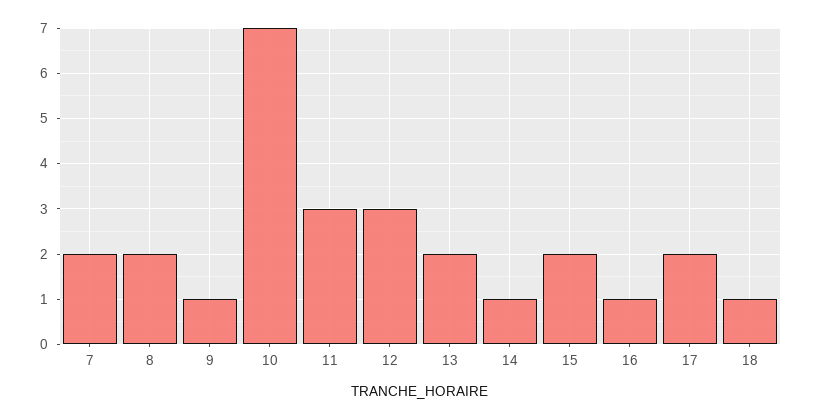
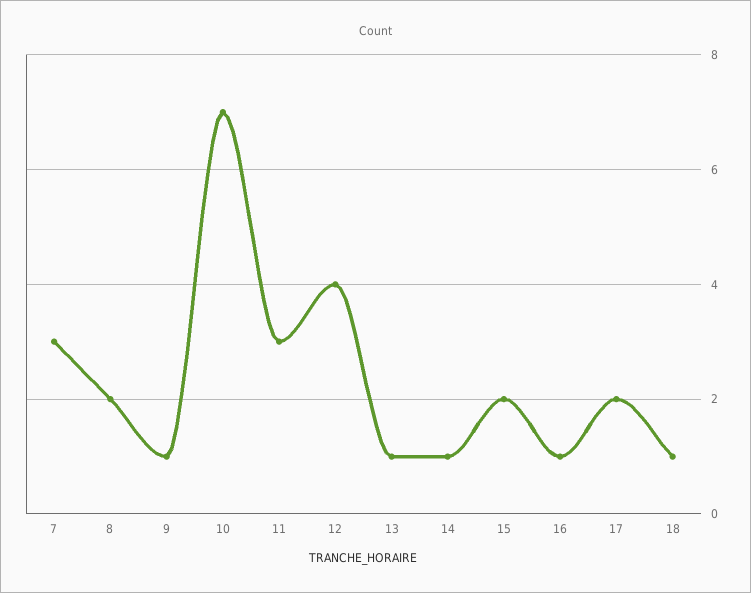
7: 2 -> 3
12: 3 -> 4
13: 2 -> 1

